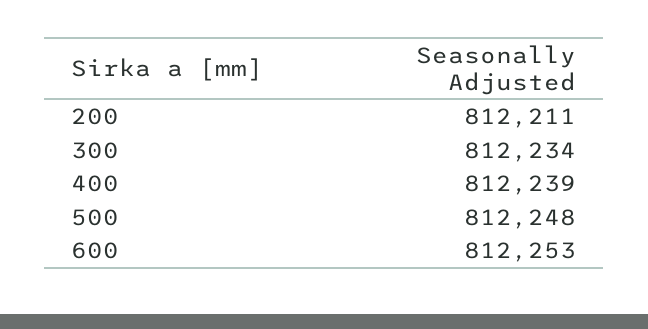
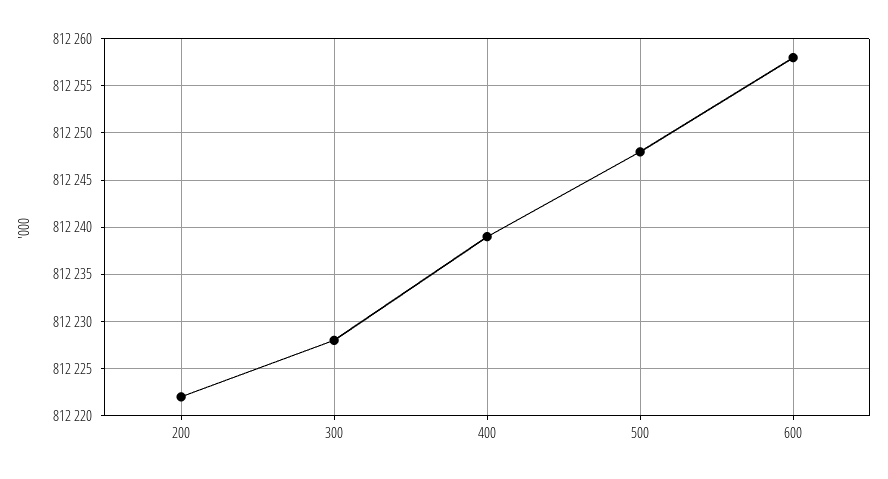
200: 812211 -> 812222
300: 812234 -> 812228
600: 812253 -> 812258

